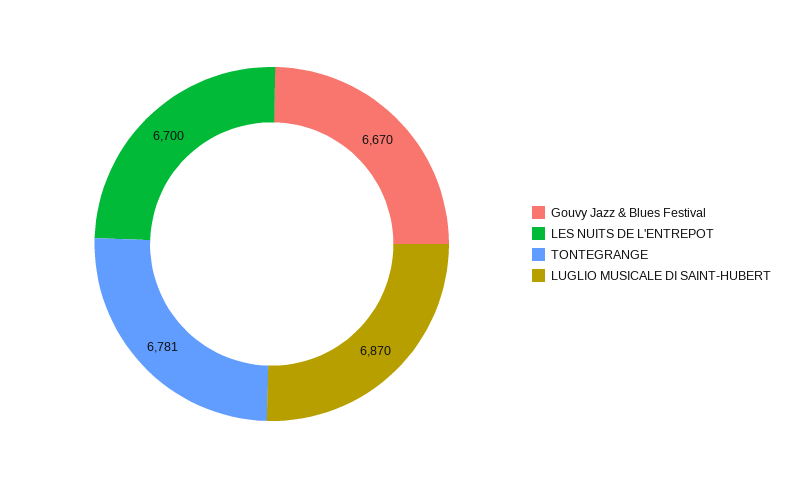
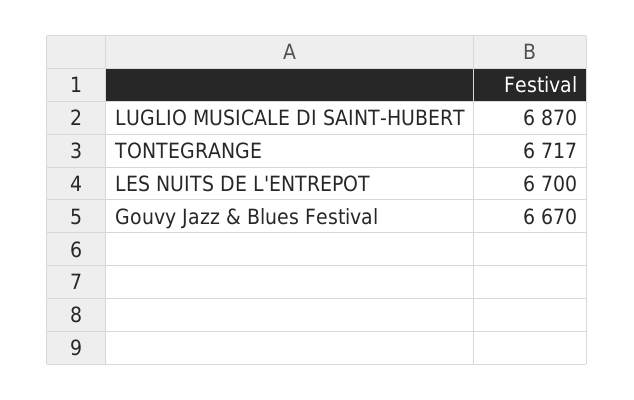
TONTEGRANGE: 6781 -> 6717

